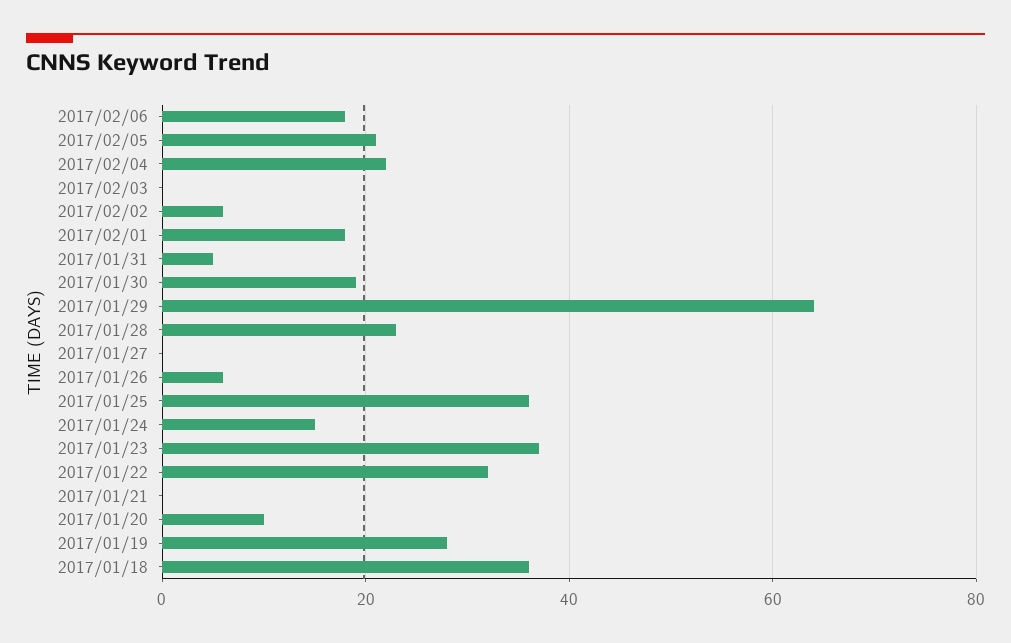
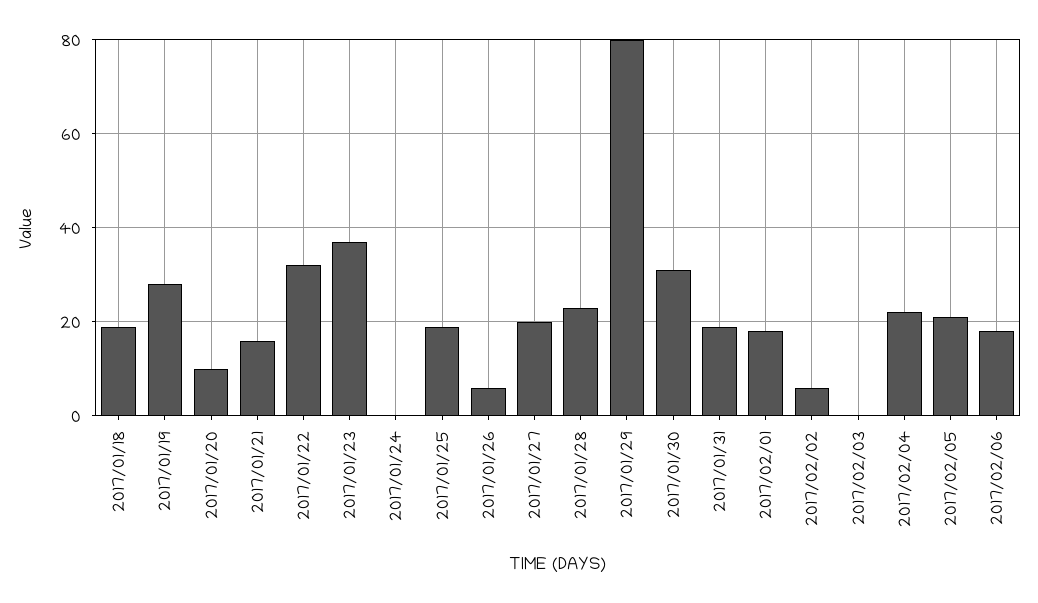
2017/01/31: 5 -> 20
2017/01/30: 20 -> 30
2017/01/29: 65 -> 80
2017/01/27: 0 -> 20
2017/01/25: 35 -> 20
2017/01/24: 15 -> 0
2017/01/21: 0 -> 15
2017/01/18: 35 -> 20

